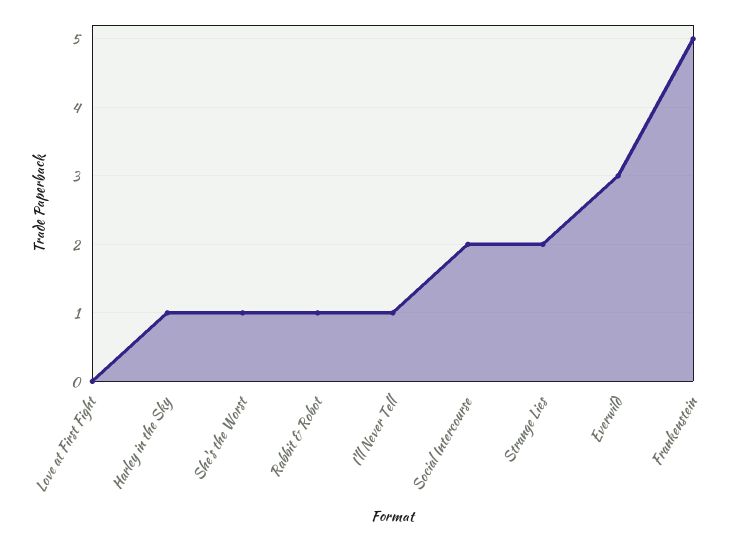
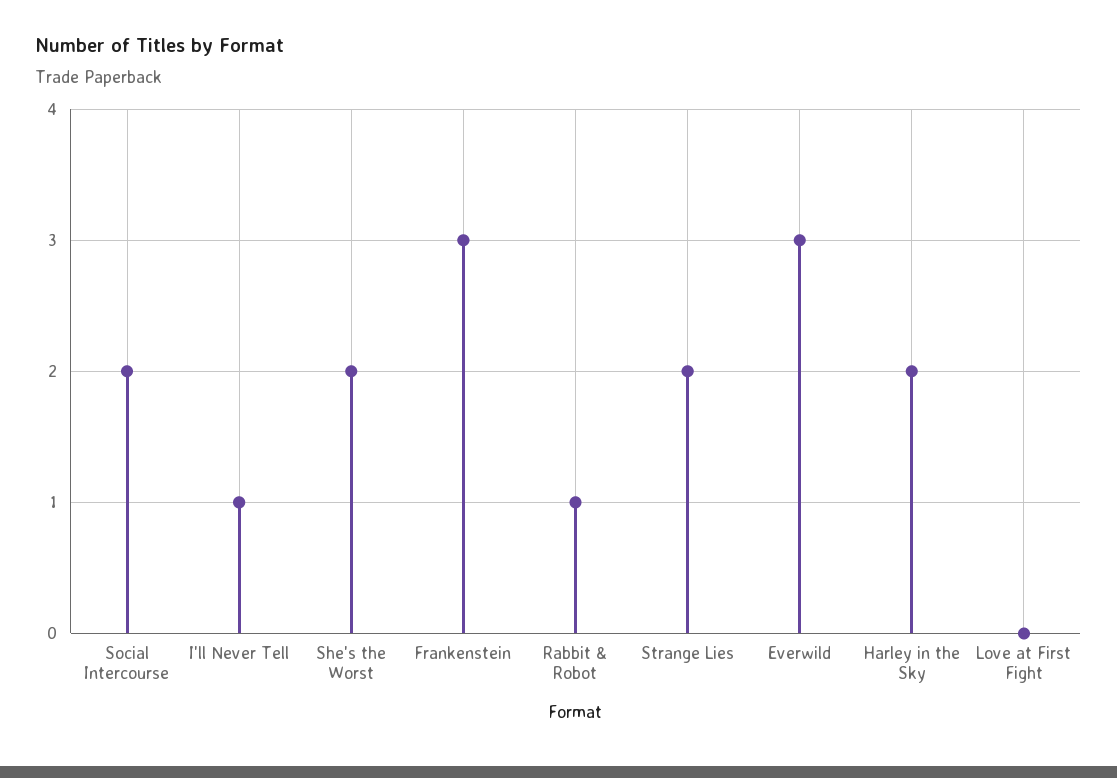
Harley in the Sky: 1 -> 2
She's the Worst: 1 -> 2
Frankenstein: 5 -> 3

